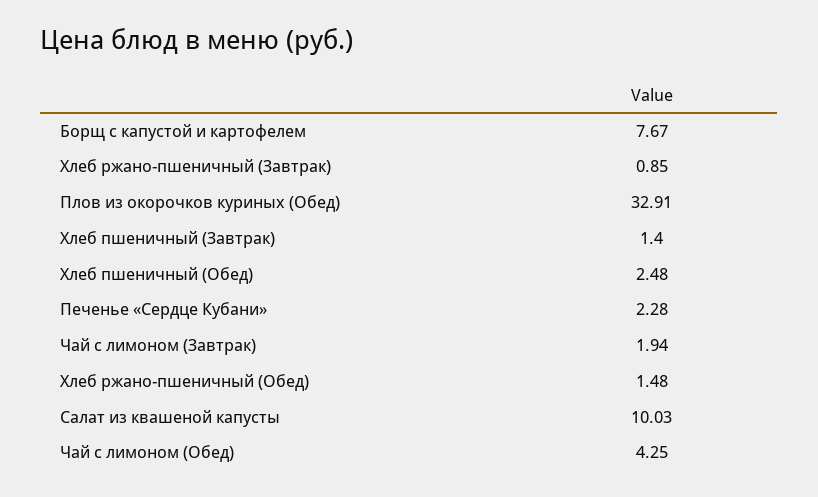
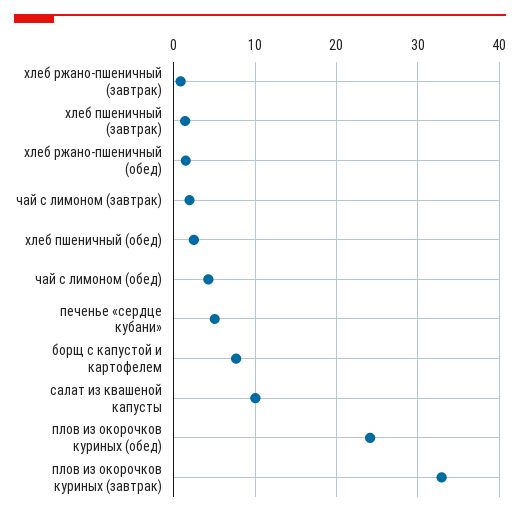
Плов из окорочков куриных (Обед): 32.91 -> 24
Печенье «Сердце Кубани»: 2.28 -> 5
плов из окорочков куриных (завтрак): none -> 33

